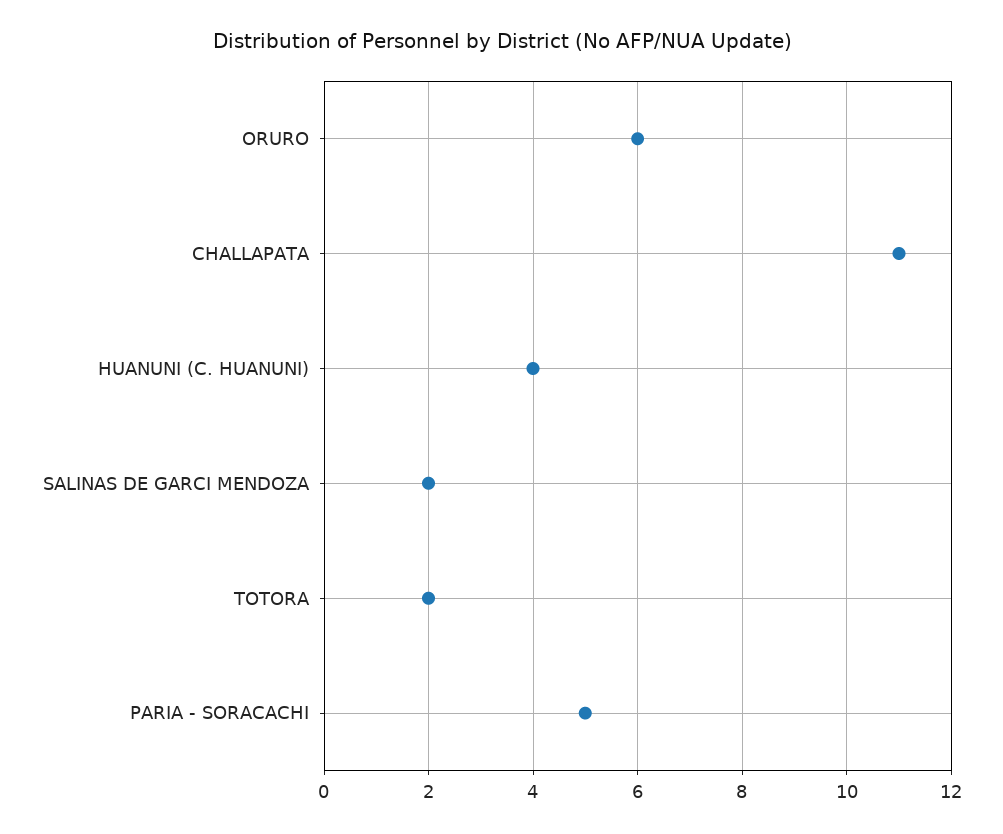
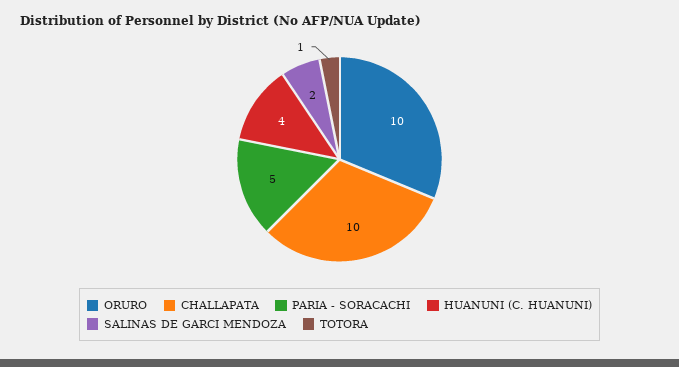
ORURO: 6 -> 10
CHALLAPATA: 11 -> 10
TOTORA: 2 -> 1

